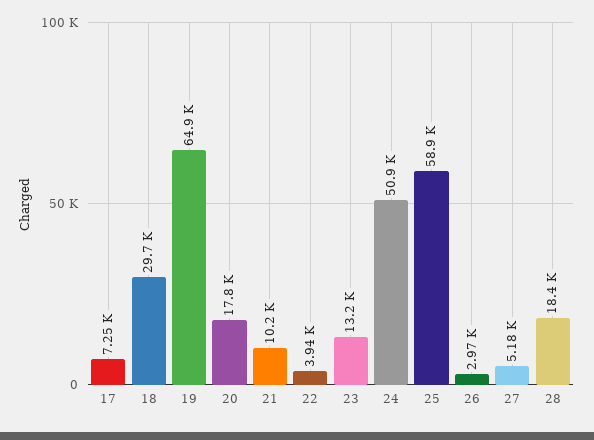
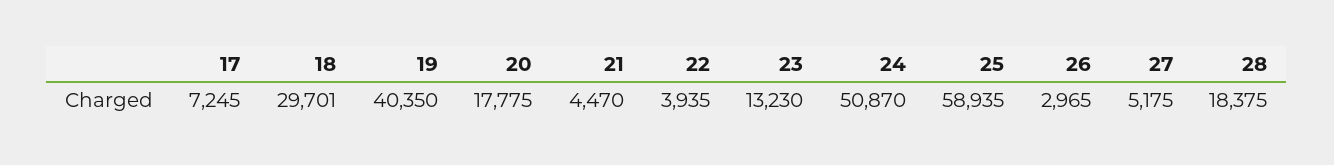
19: 64900 -> 40350
21: 10200 -> 4470

